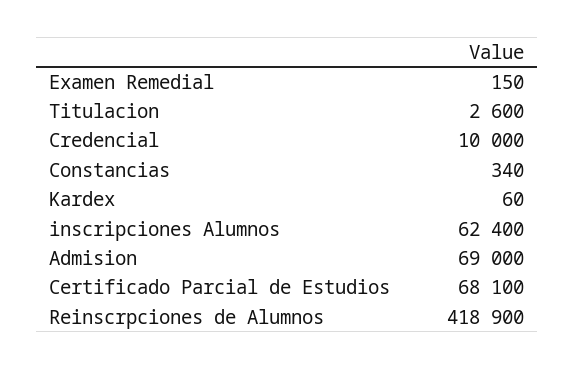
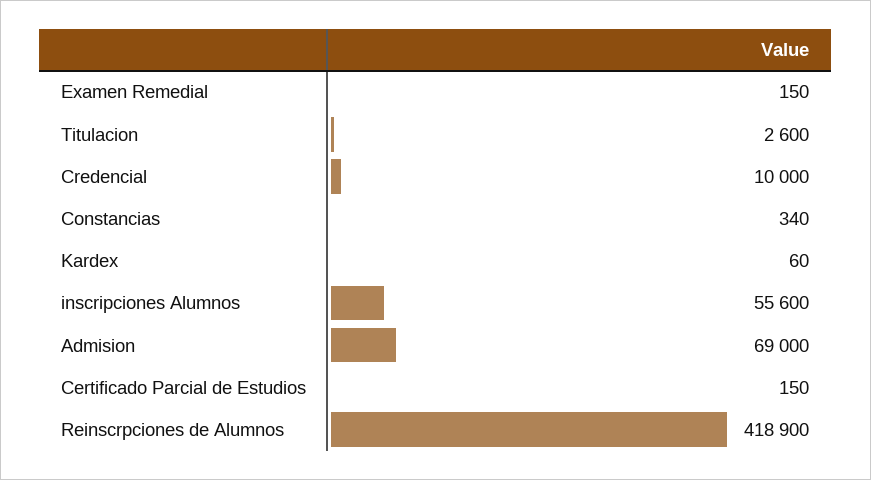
inscripciones Alumnos: 62400 -> 55600
Certificado Parcial de Estudios: 68100 -> 150

